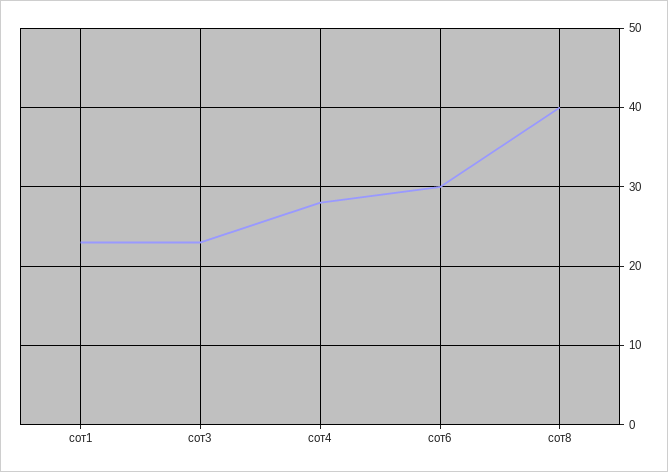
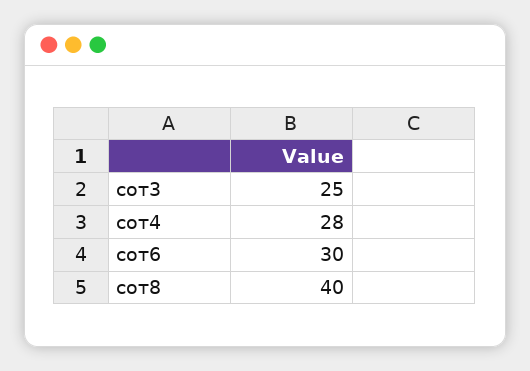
сот1: 23 -> none
сот3: 23 -> 25

